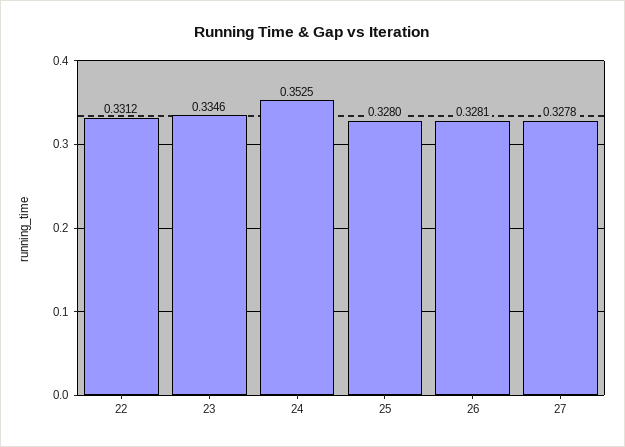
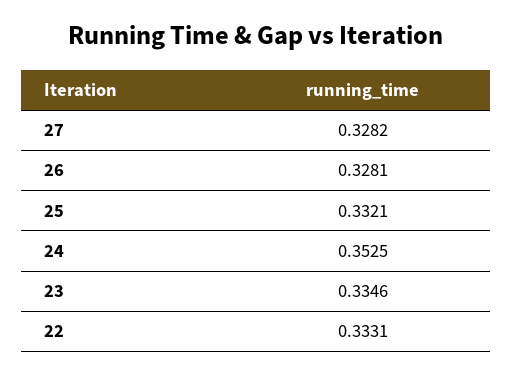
22: 0.3312 -> 0.3331
25: 0.328 -> 0.3321
27: 0.3278 -> 0.3282

